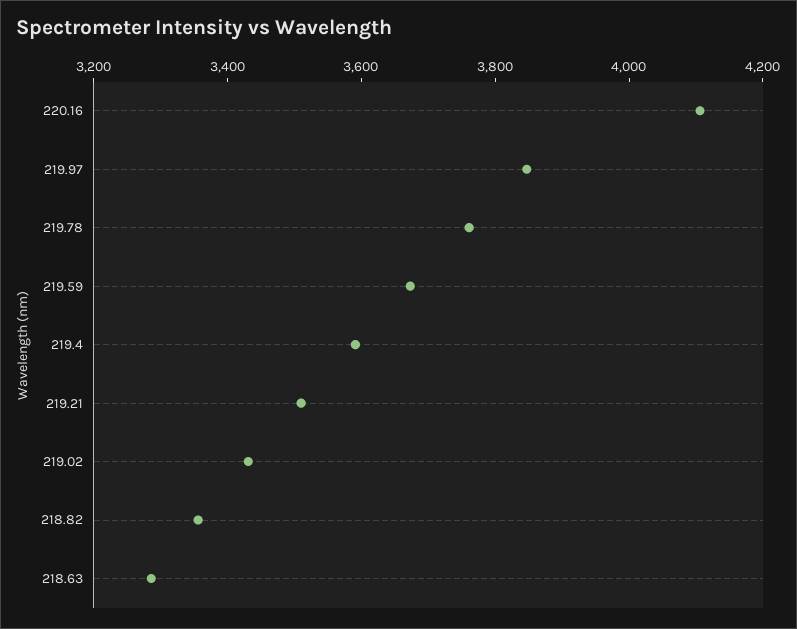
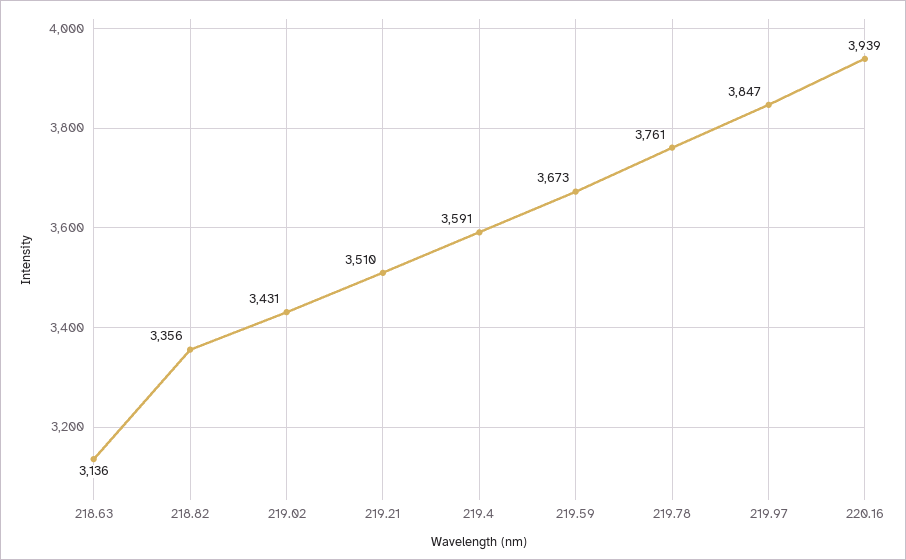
220.16: 4100 -> 3939
218.63: 3300 -> 3136

